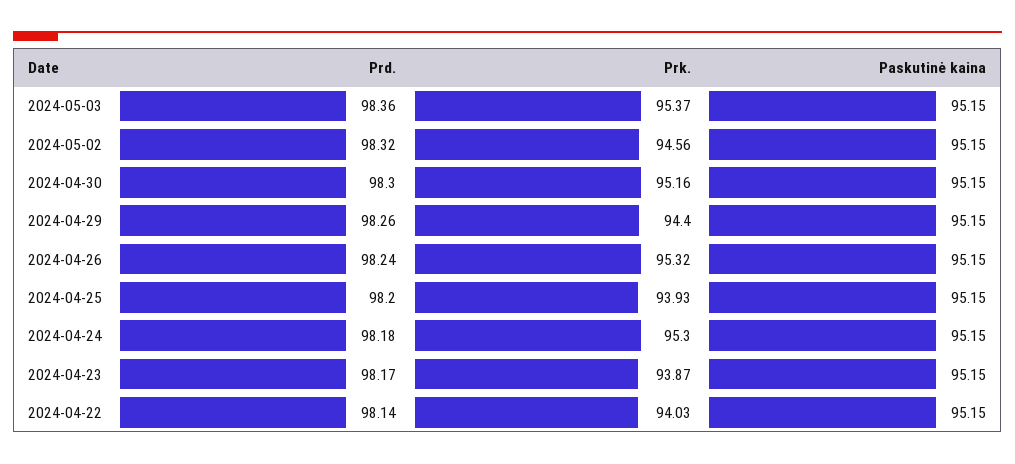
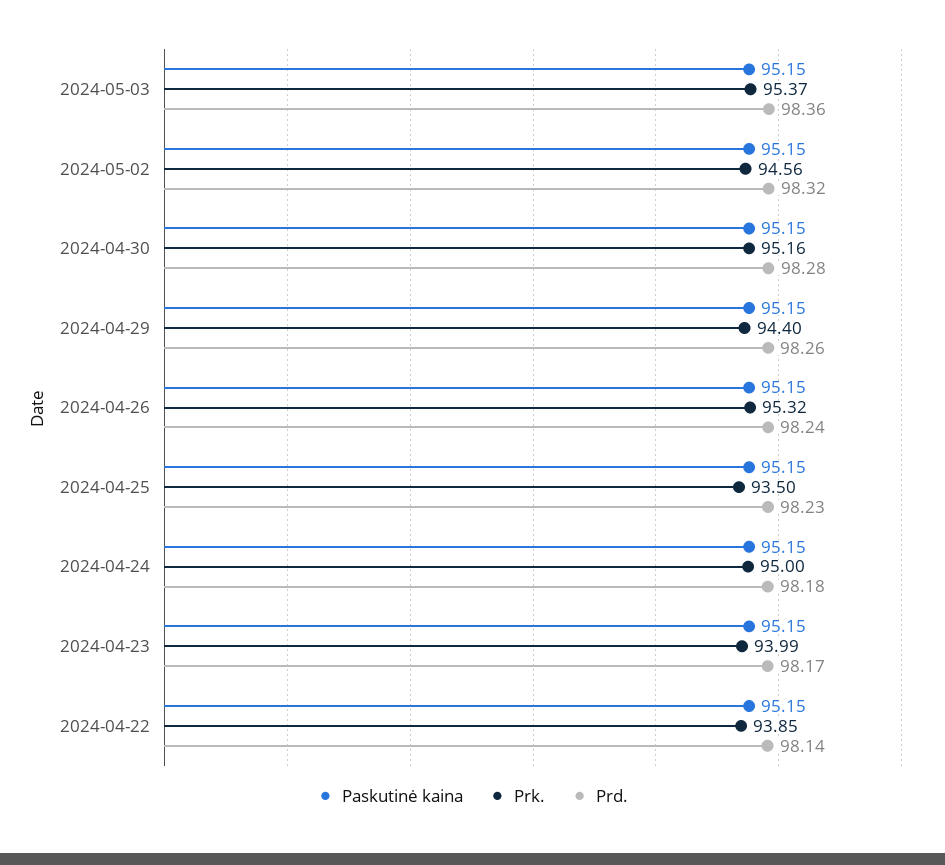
Prd., 2024-04-30: 98.3 -> 98.28
Prd., 2024-04-25: 98.2 -> 98.23
Prk., 2024-04-25: 93.93 -> 93.5
Prk., 2024-04-24: 95.3 -> 95
Prk., 2024-04-23: 93.87 -> 93.99
Prk., 2024-04-22: 94.03 -> 93.85

